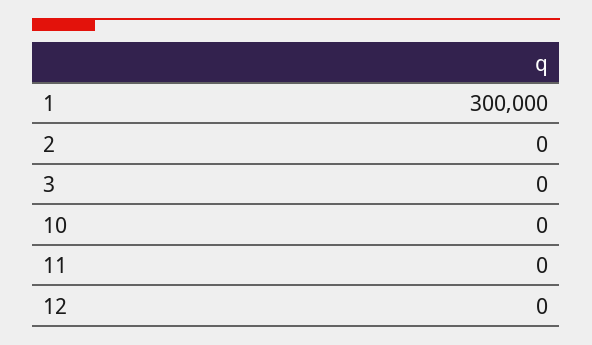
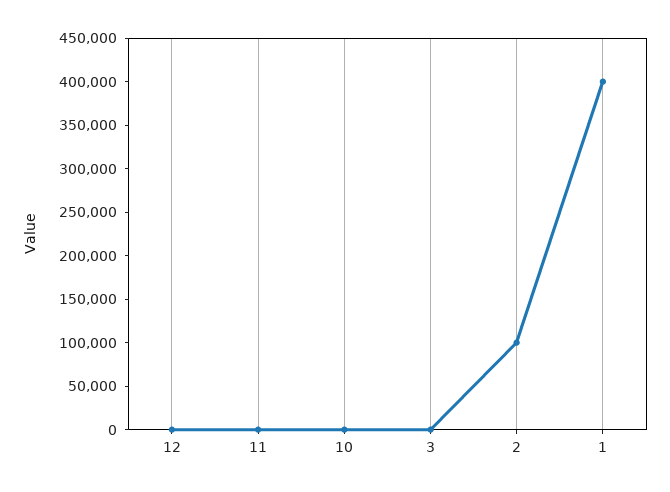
1: 300000 -> 400000
2: 0 -> 100000

